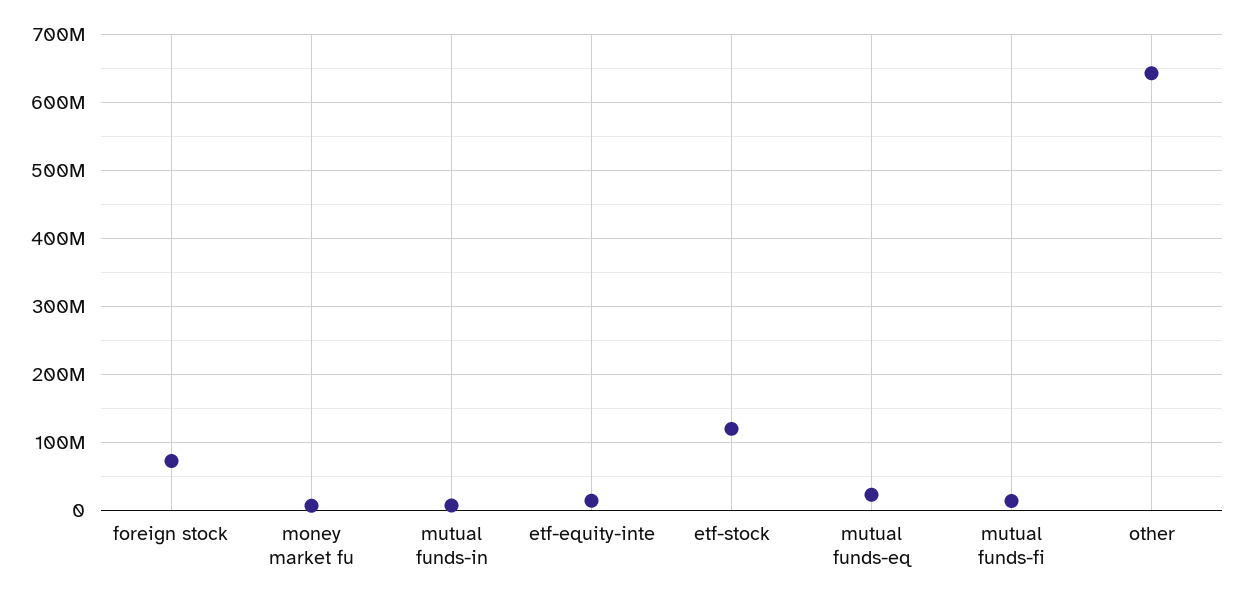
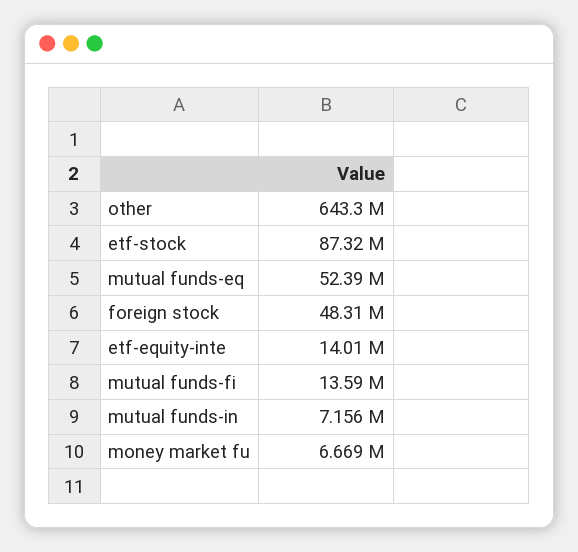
foreign stock: 70000000 -> 48310000
etf-stock: 120000000 -> 87320000
mutual funds-eq: 20000000 -> 52390000

